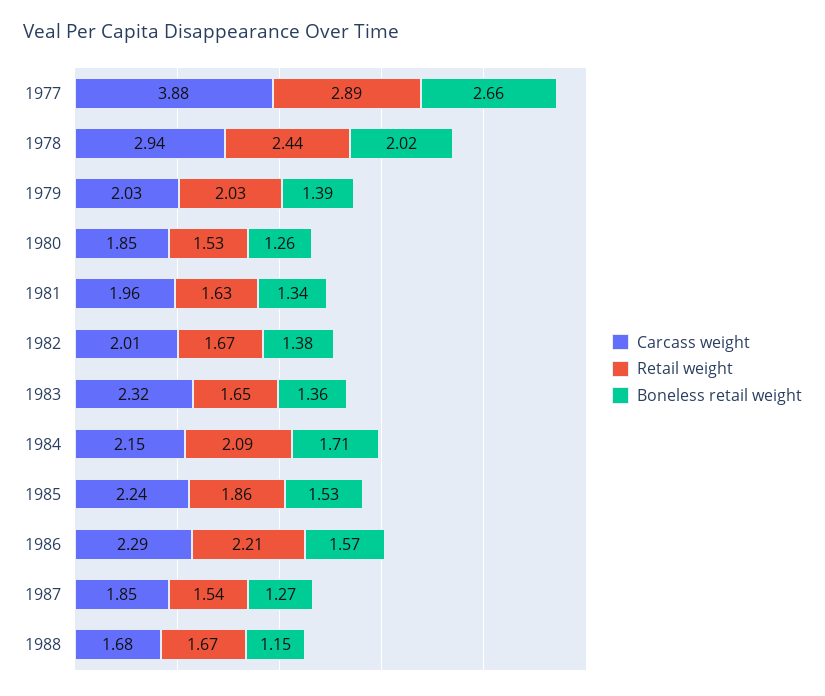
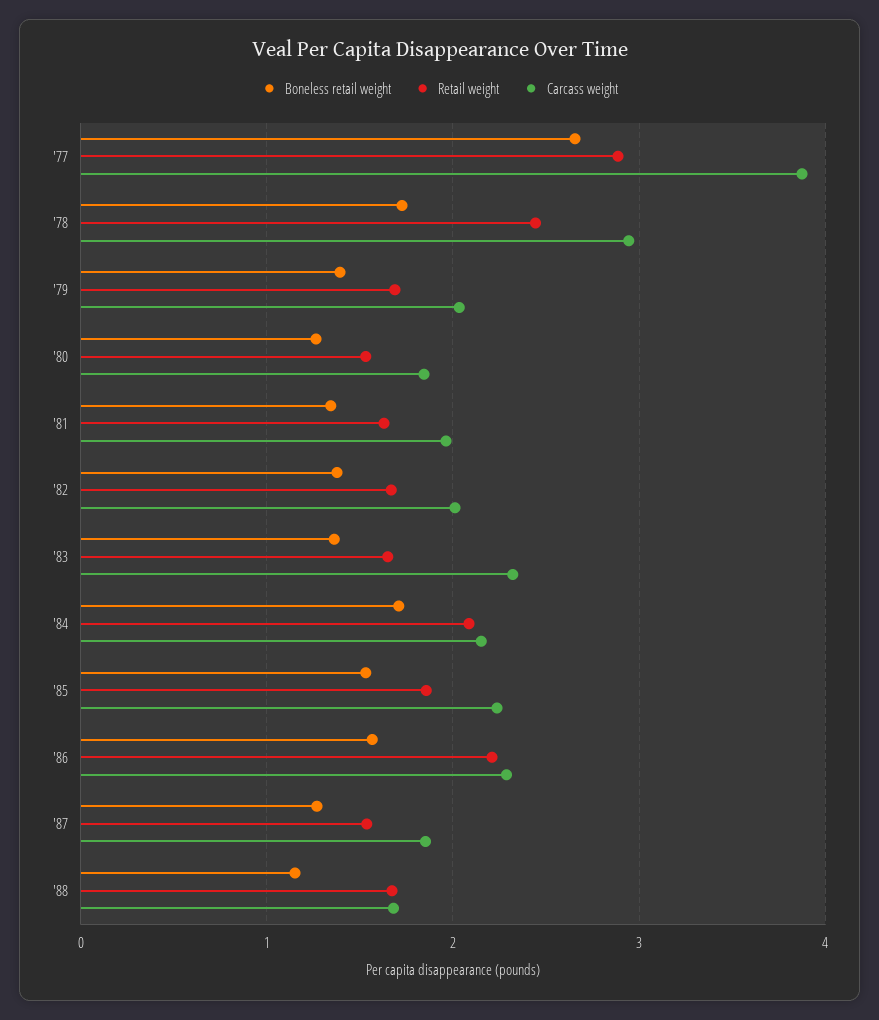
Boneless retail weight, 1978: 2.02 -> 1.7
Retail weight, 1979: 2.03 -> 1.7

